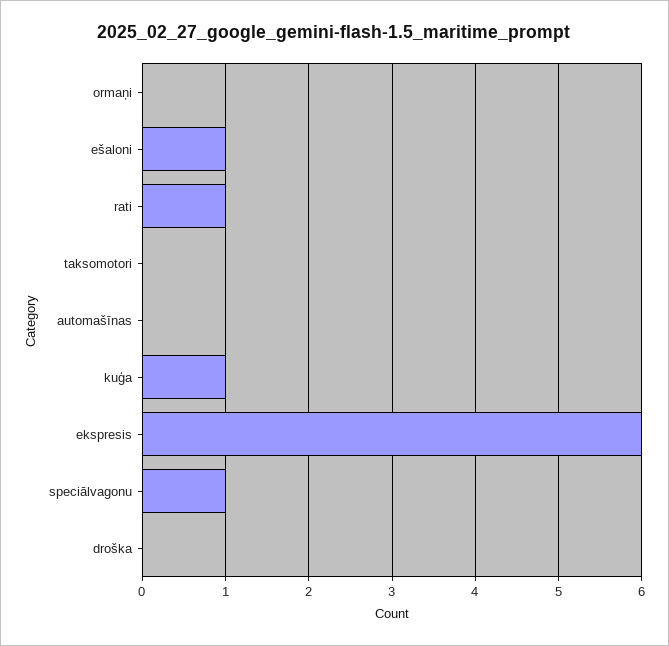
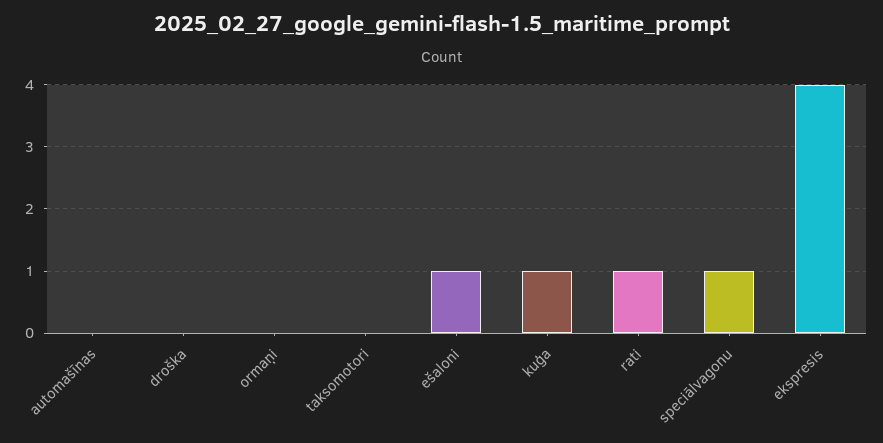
ekspresis: 6 -> 4

